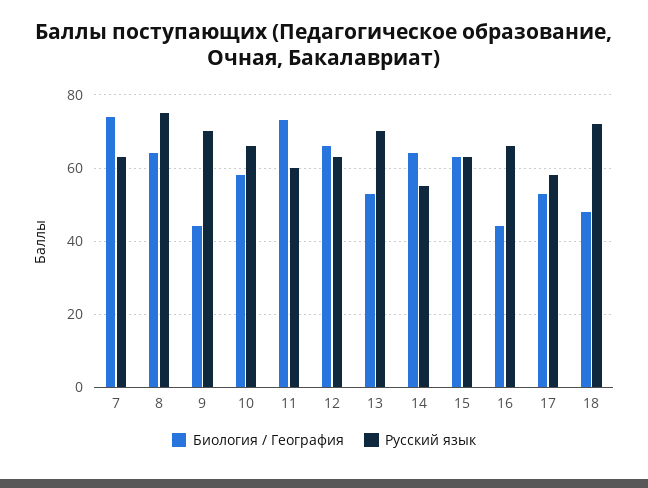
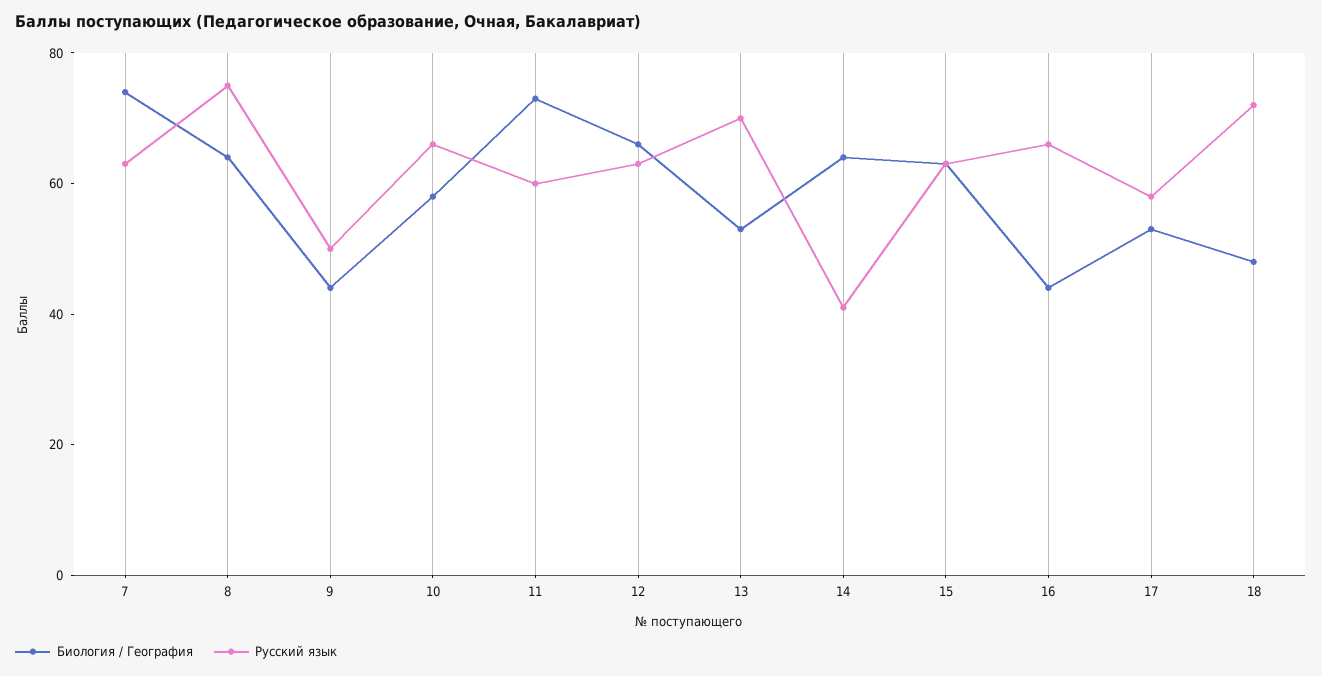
Русский язык, 9: 70 -> 50
Русский язык, 14: 55 -> 40

